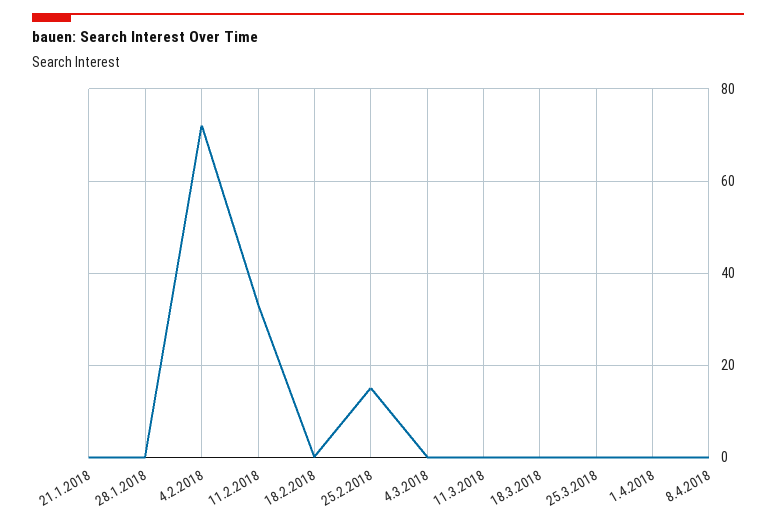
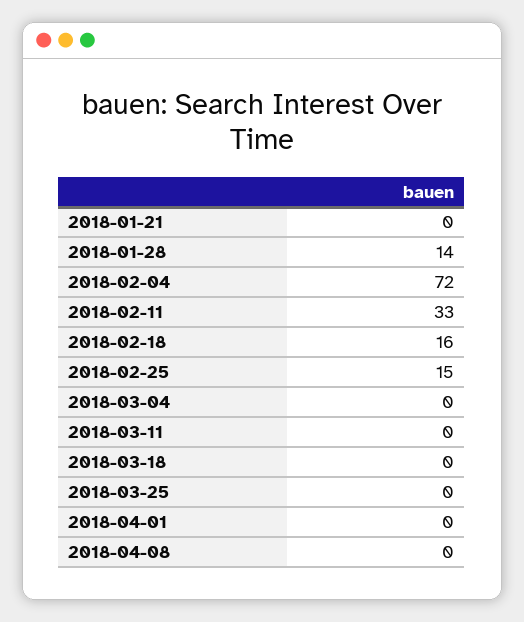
28.1.2018: 0 -> 14
18.2.2018: 0 -> 16

